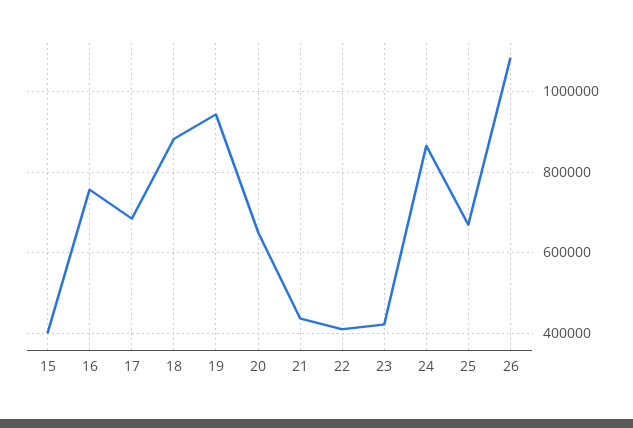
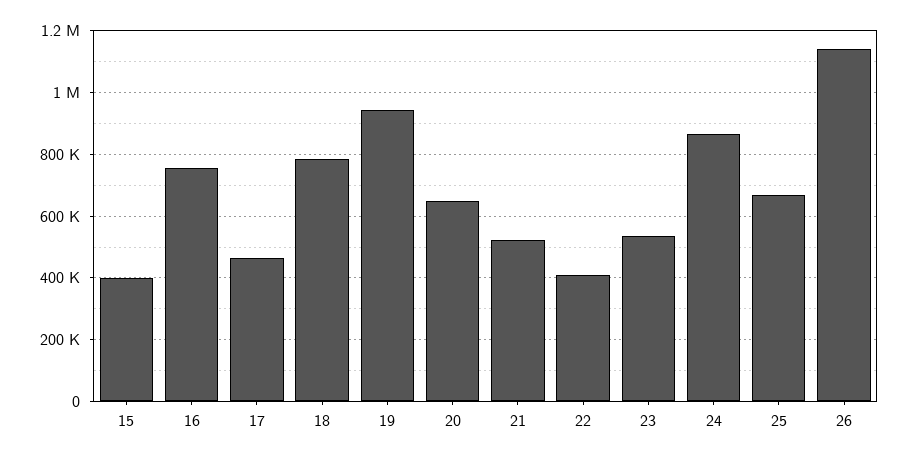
17: 680000 -> 460000
18: 880000 -> 780000
21: 440000 -> 520000
23: 420000 -> 540000
26: 1080000 -> 1140000

